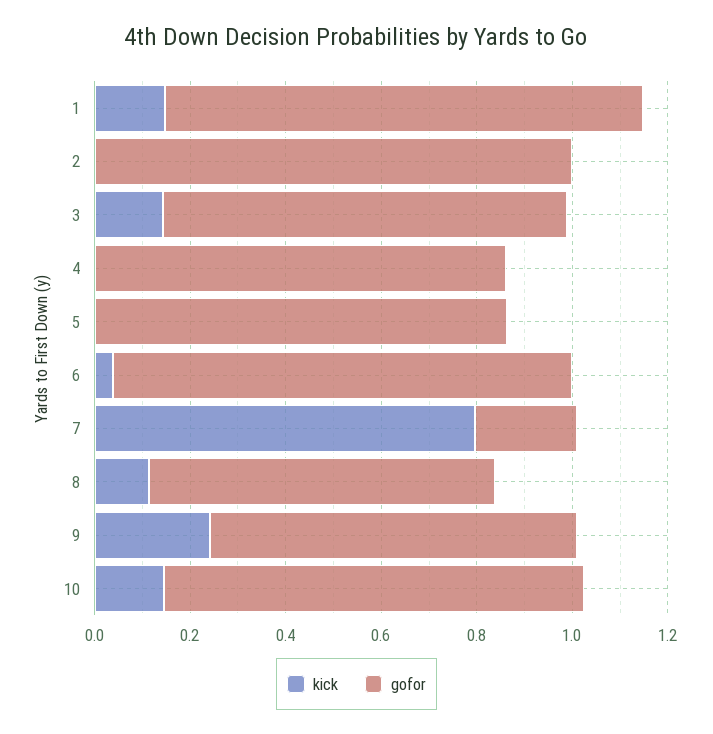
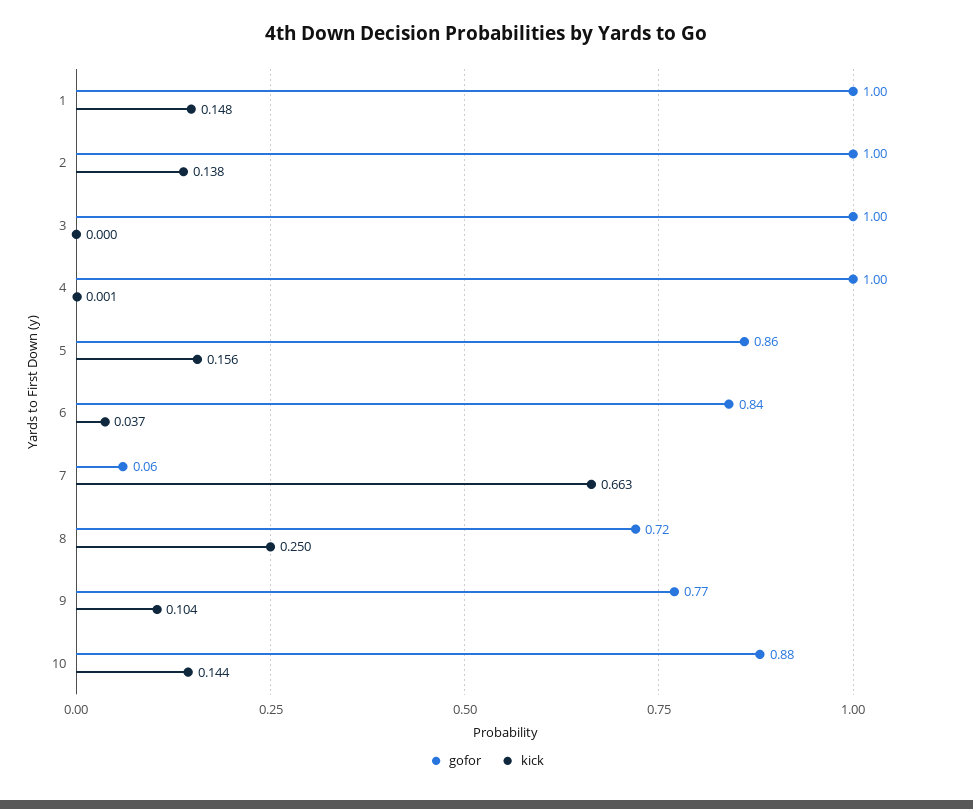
kick, 2: 0 -> 0.138
kick, 3: 0.15 -> 0
gofor, 3: 0.85 -> 1
gofor, 4: 0.85 -> 1
kick, 5: 0 -> 0.156
gofor, 6: 0.95 -> 0.84
kick, 7: 0.8 -> 0.663
gofor, 7: 0.2 -> 0.06
kick, 8: 0.1 -> 0.25
kick, 9: 0.25 -> 0.104

